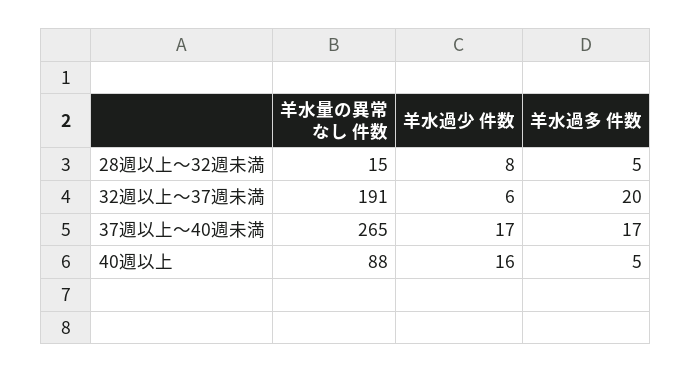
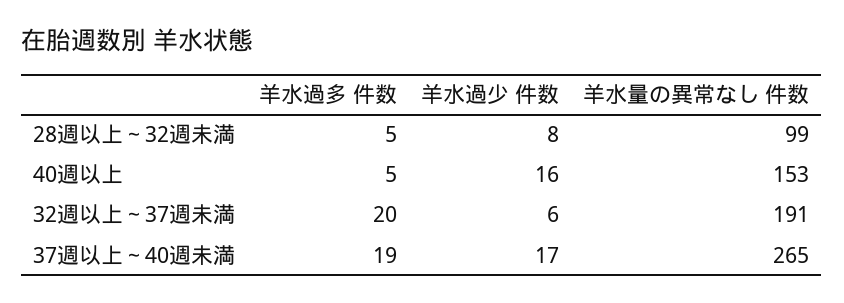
羊水量の異常なし 件数, 28週以上～32週未満: 15 -> 99
羊水過多 件数, 37週以上～40週未満: 17 -> 19
羊水量の異常なし 件数, 40週以上: 88 -> 153

